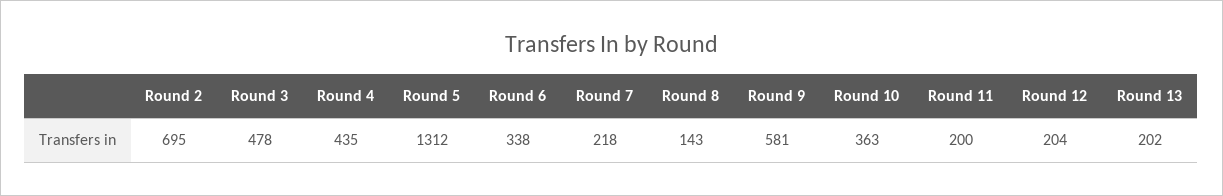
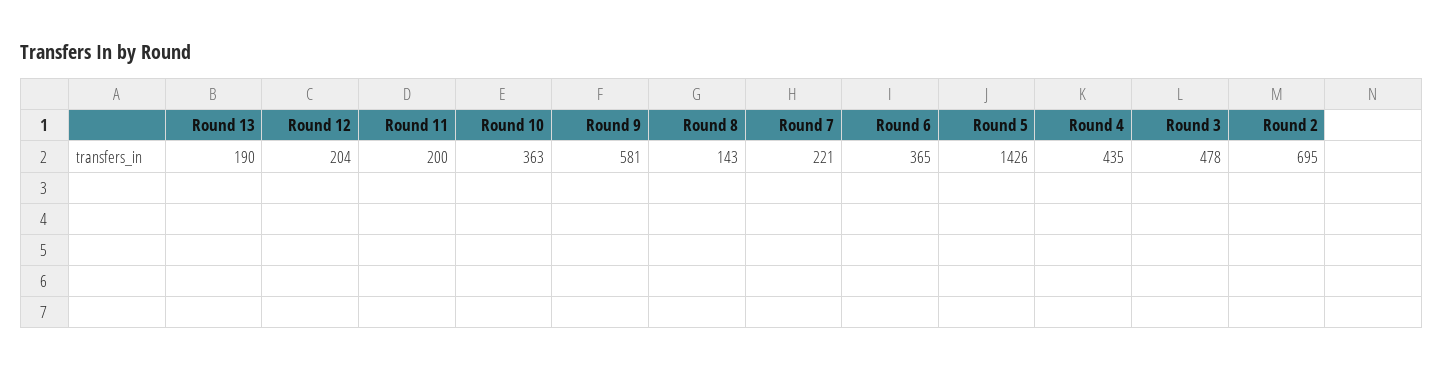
Round 5: 1312 -> 1426
Round 6: 338 -> 365
Round 7: 218 -> 221
Round 13: 202 -> 190

